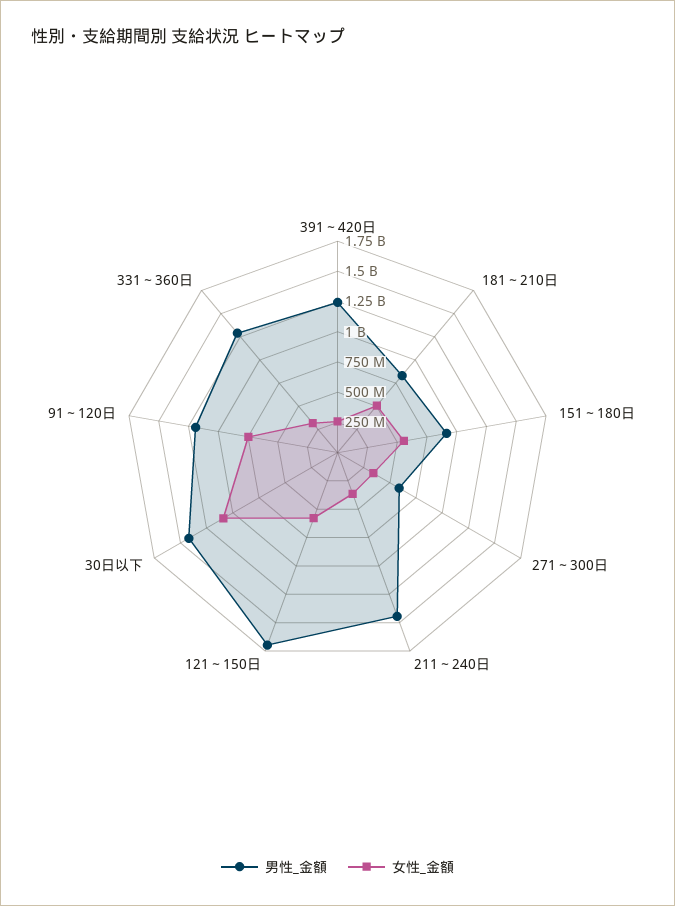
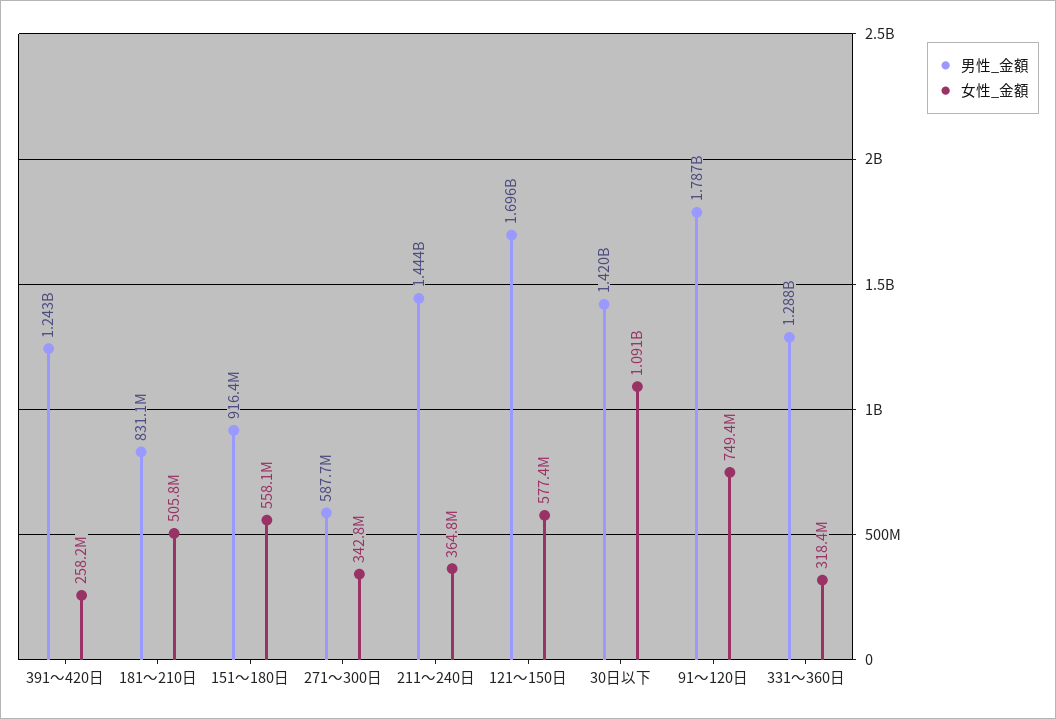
男性_金額, 91～120日: 1250000000 -> 1787000000

